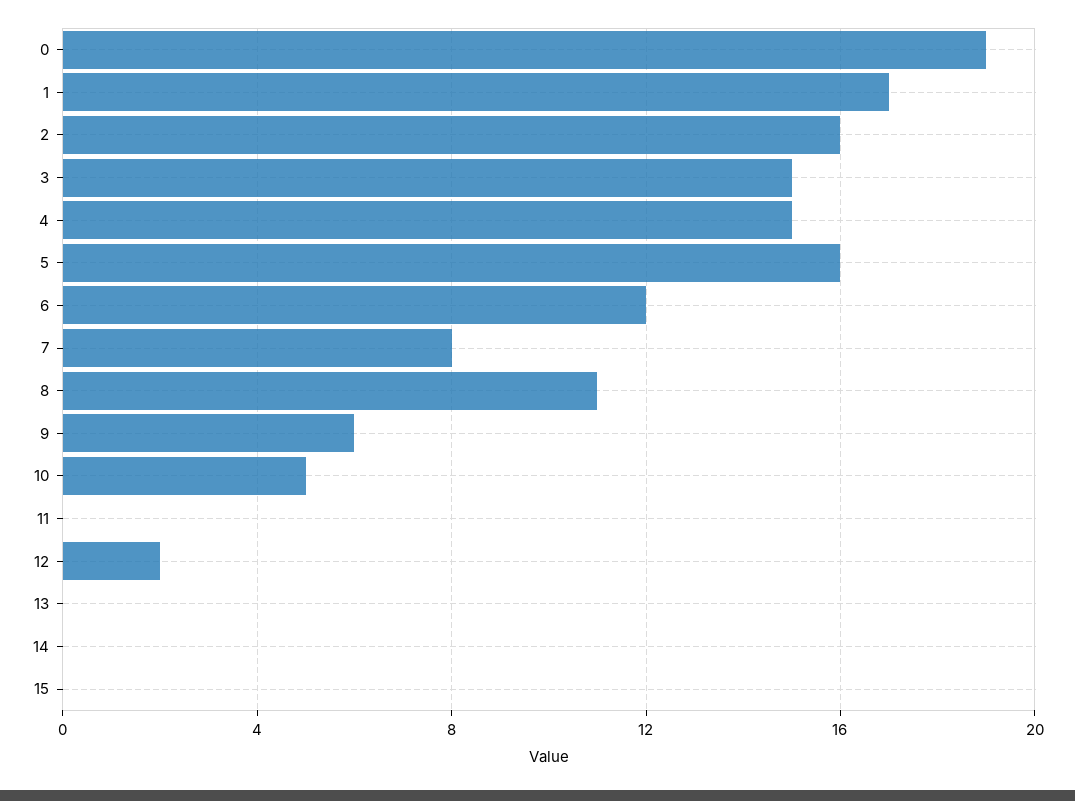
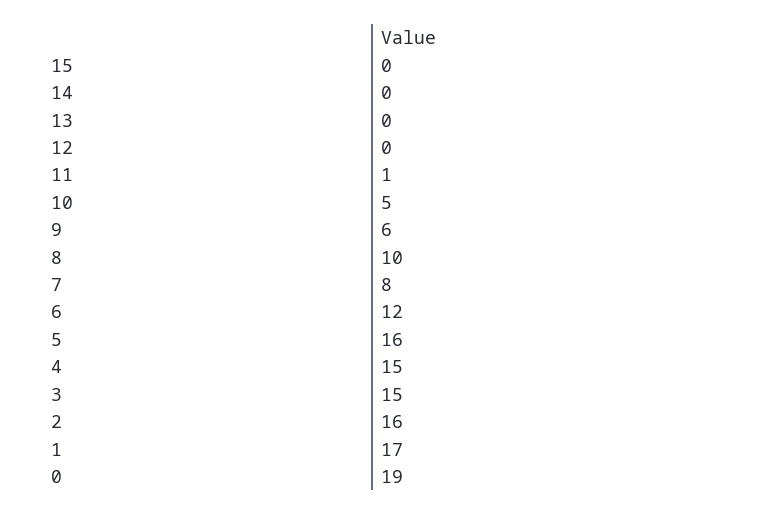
8: 11 -> 10
11: 0 -> 1
12: 2 -> 0

